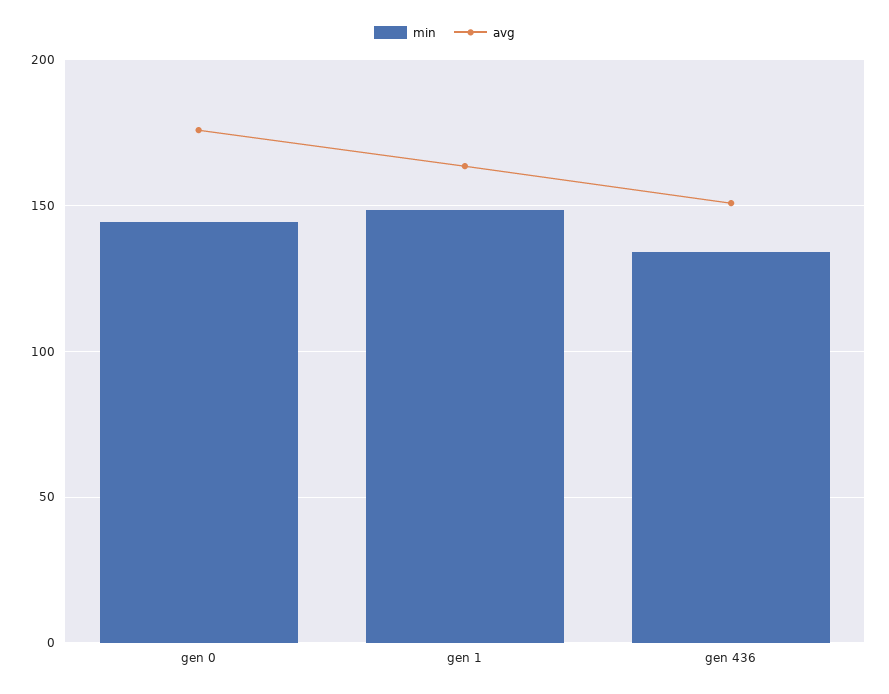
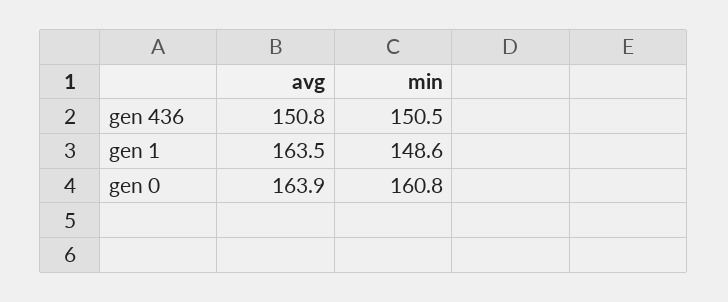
min, gen 0: 145 -> 160.8
avg, gen 0: 175 -> 163.9
min, gen 436: 135 -> 150.5

